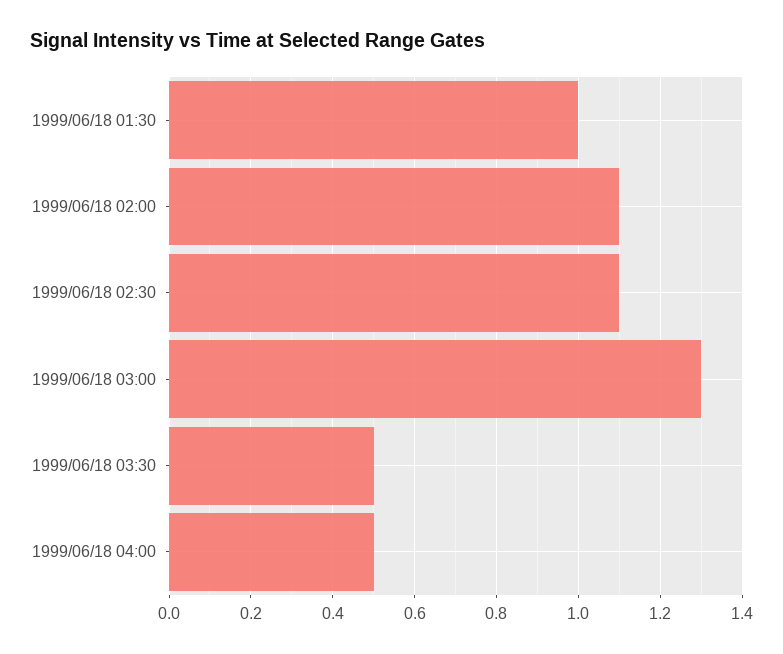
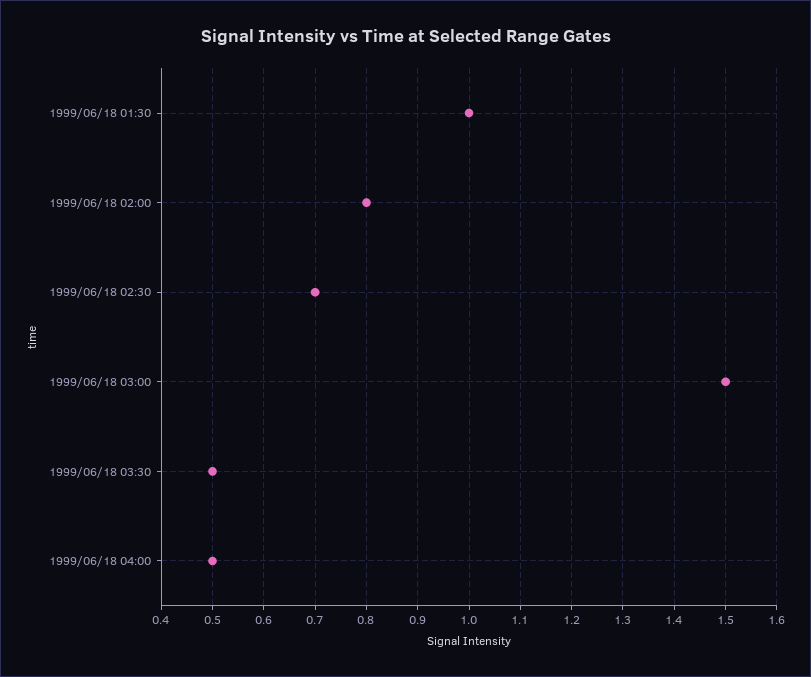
1999/06/18 02:00: 1.1 -> 0.8
1999/06/18 02:30: 1.1 -> 0.7
1999/06/18 03:00: 1.3 -> 1.5

